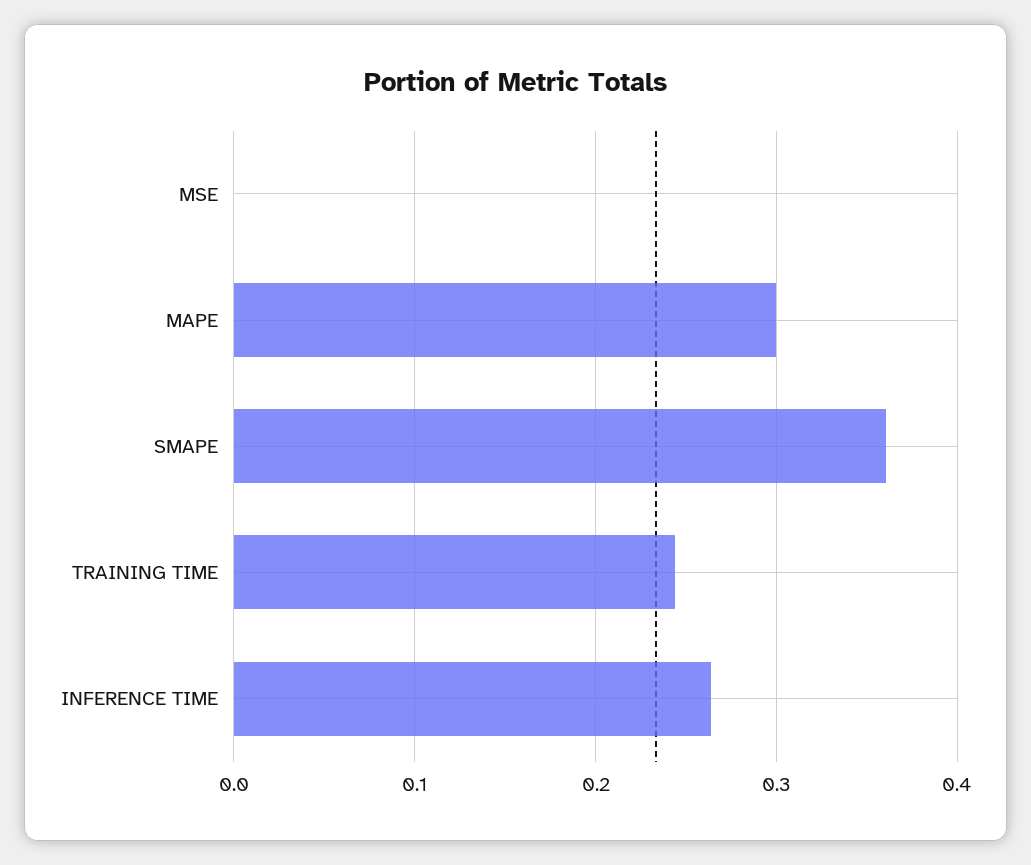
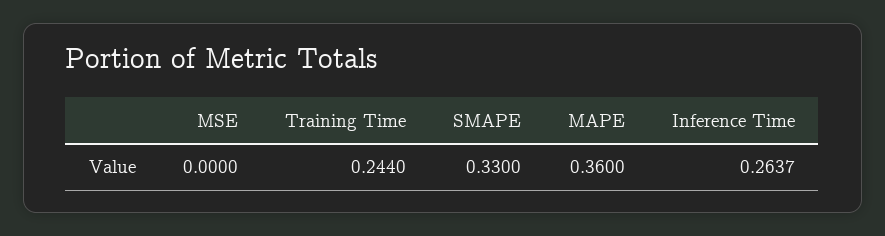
MAPE: 0.3 -> 0.36
SMAPE: 0.36 -> 0.33

